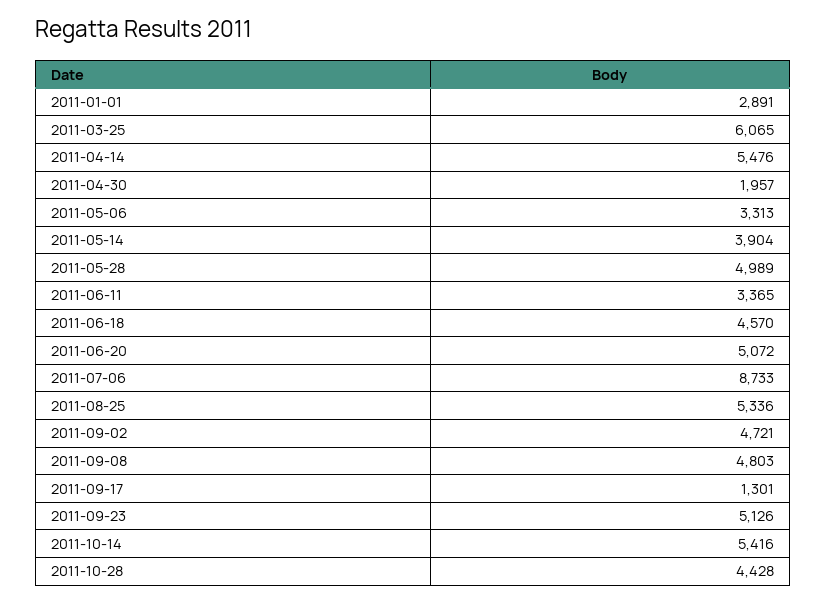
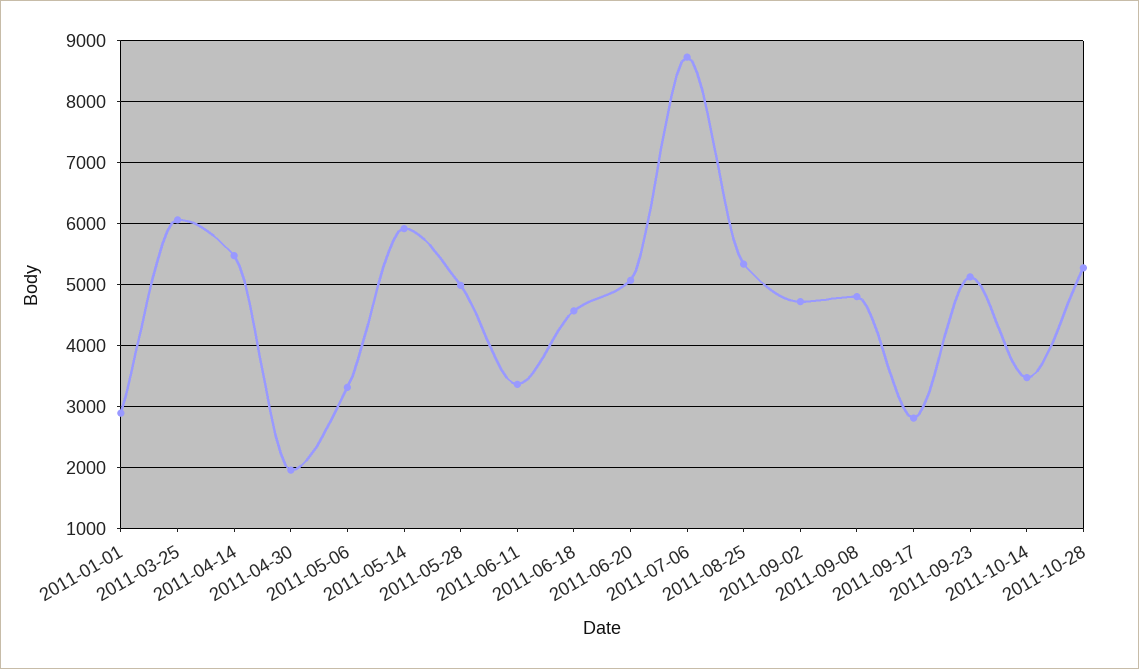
2011-05-14: 3904 -> 5900
2011-09-17: 1301 -> 2800
2011-10-14: 5416 -> 3500
2011-10-28: 4428 -> 5300

